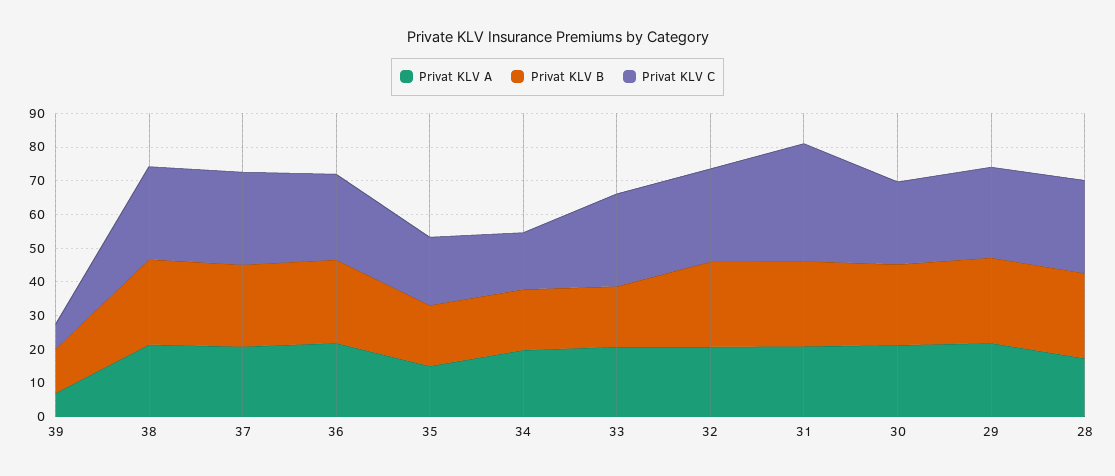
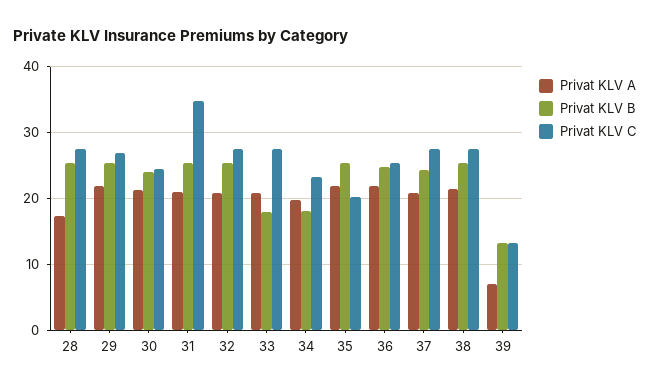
Privat KLV C, 39: 7.5 -> 13
Privat KLV A, 35: 15 -> 22
Privat KLV B, 35: 17.5 -> 25
Privat KLV C, 34: 17.5 -> 23

